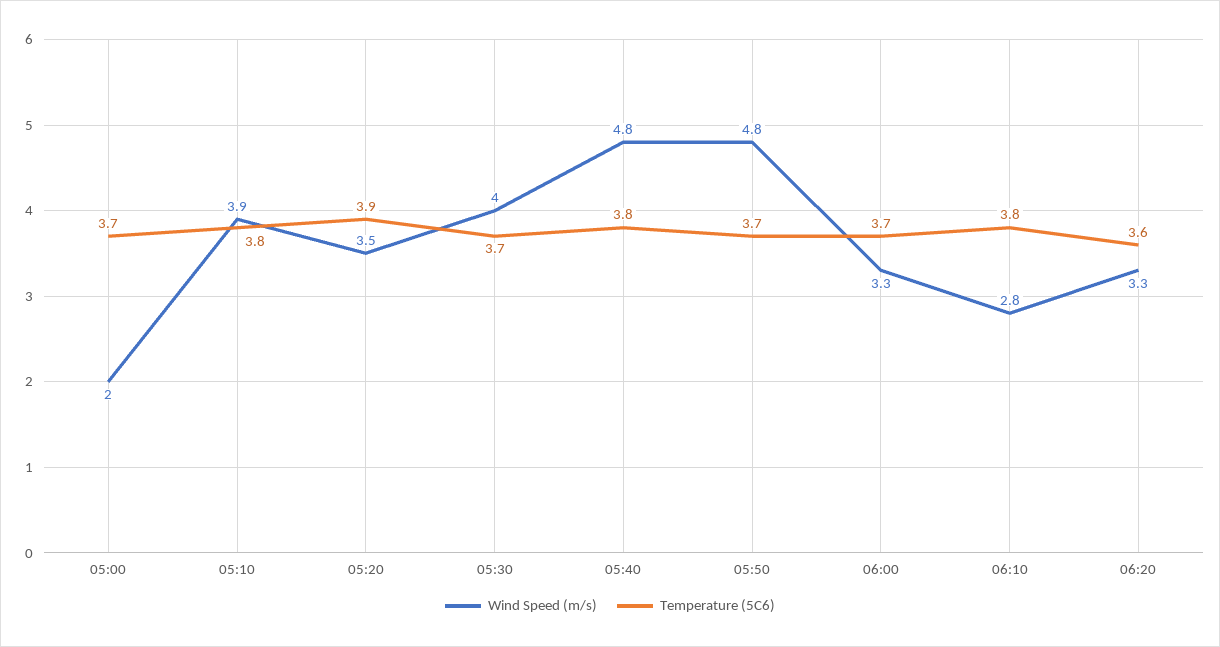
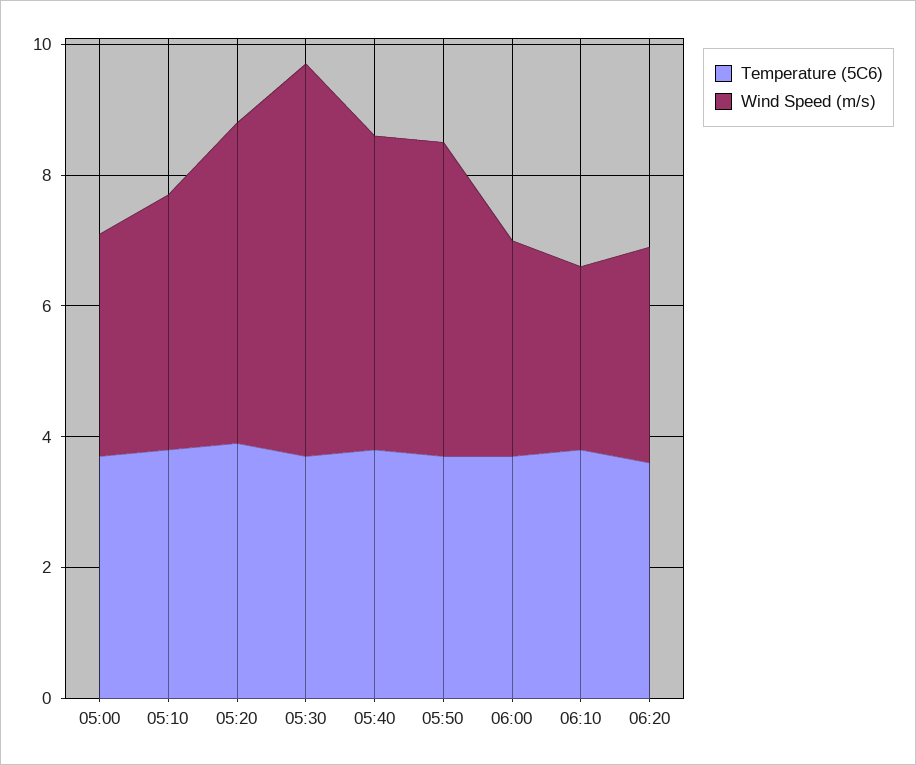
Wind Speed (m/s), 05:00: 2 -> 3.5
Wind Speed (m/s), 05:20: 3.5 -> 5
Wind Speed (m/s), 05:30: 4 -> 6

